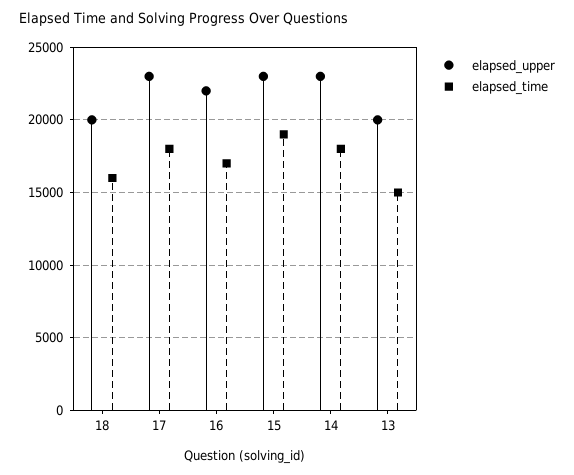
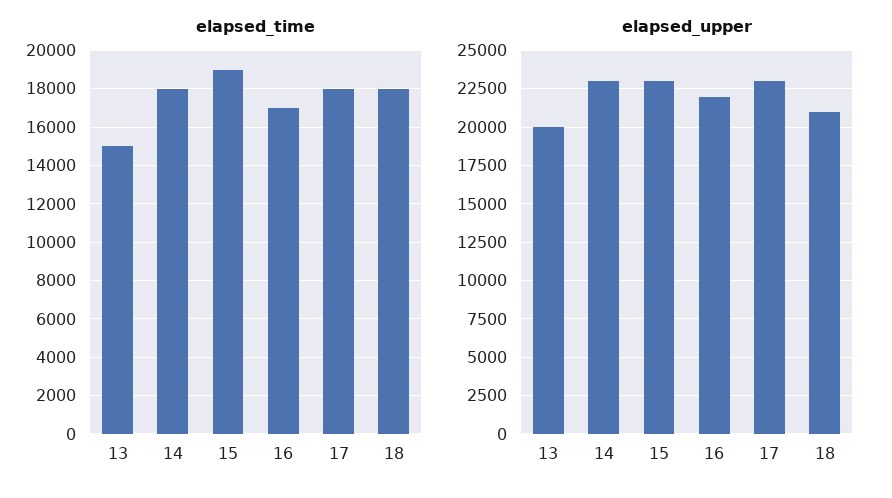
elapsed_upper, 18: 20000 -> 21000
elapsed_time, 18: 16000 -> 18000

